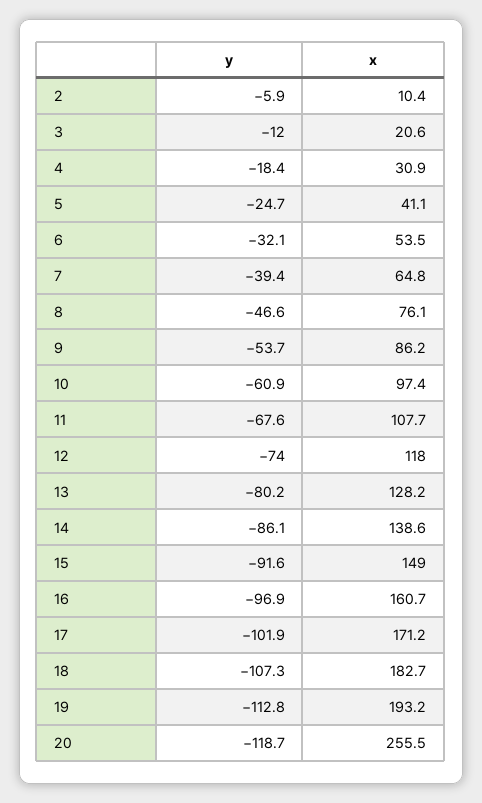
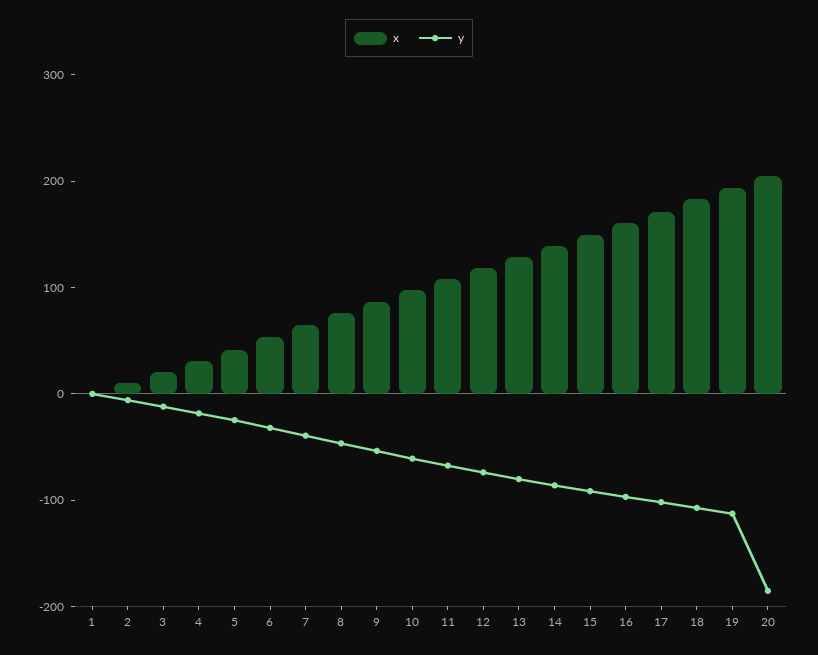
y, 20: -118.7 -> -180
x, 20: 255.5 -> 200
x, 1: none -> 0
y, 1: none -> 0

